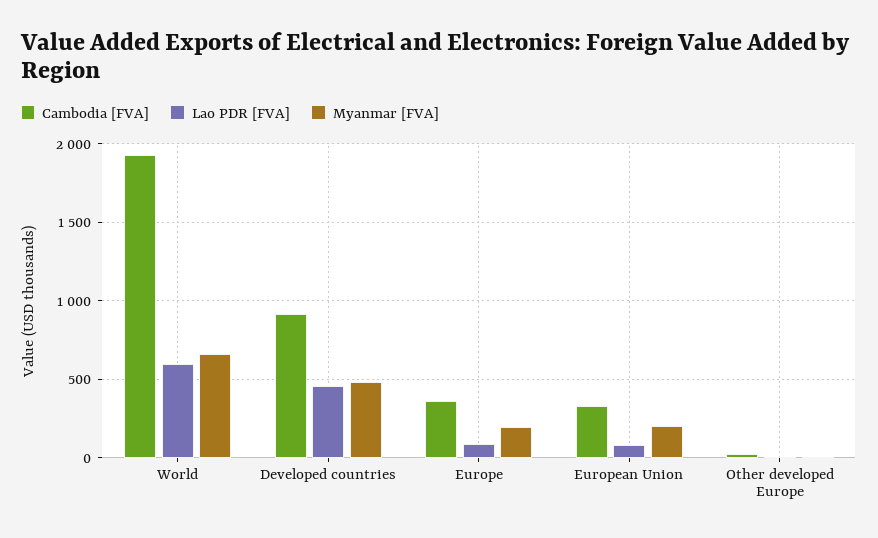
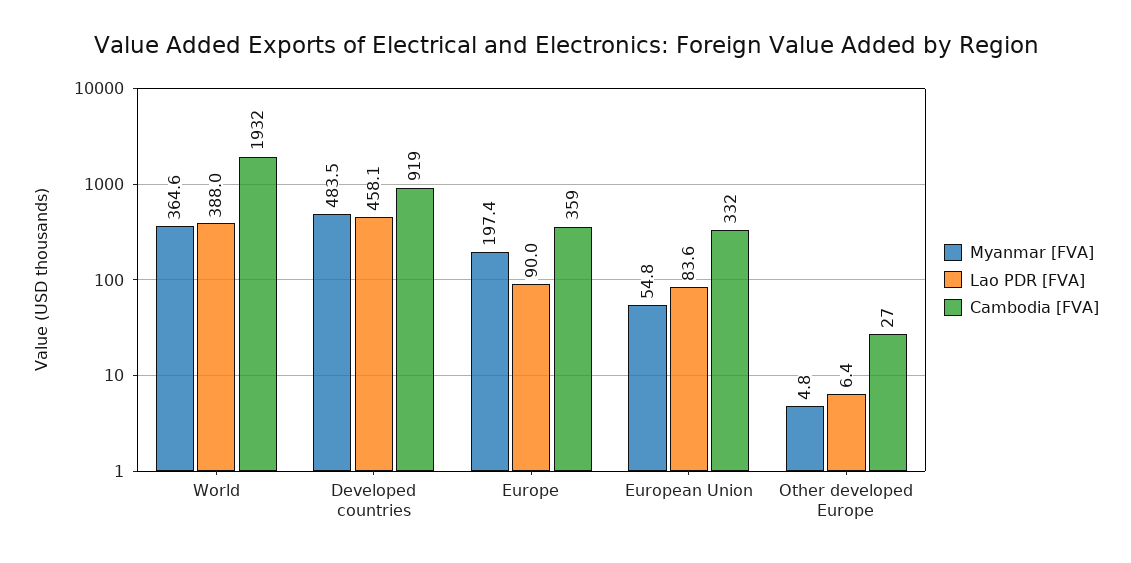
Lao PDR [FVA], World: 600 -> 388
Myanmar [FVA], World: 650 -> 364.6
Myanmar [FVA], European Union: 200 -> 54.8

